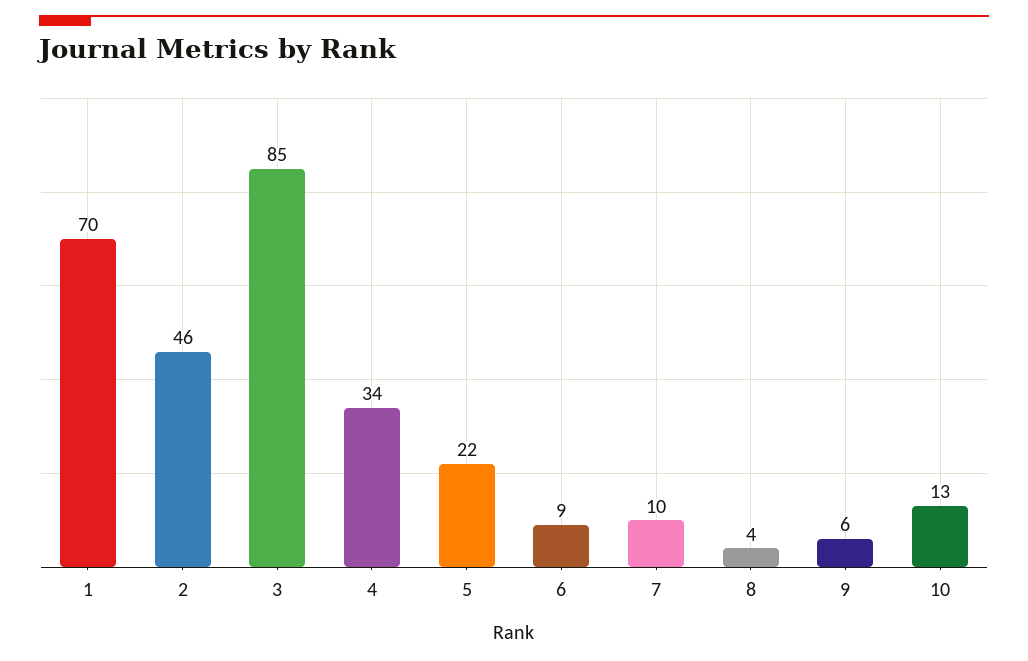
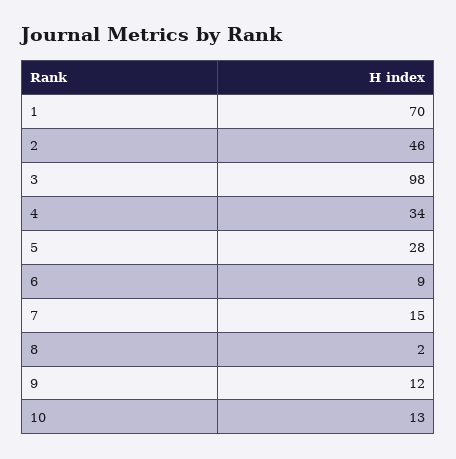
3: 85 -> 98
5: 22 -> 28
7: 10 -> 15
8: 4 -> 2
9: 6 -> 12

